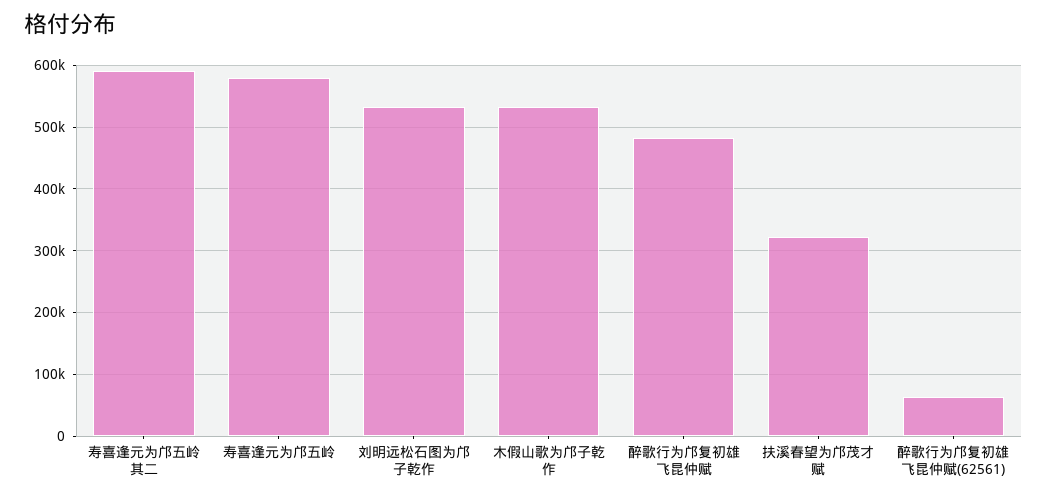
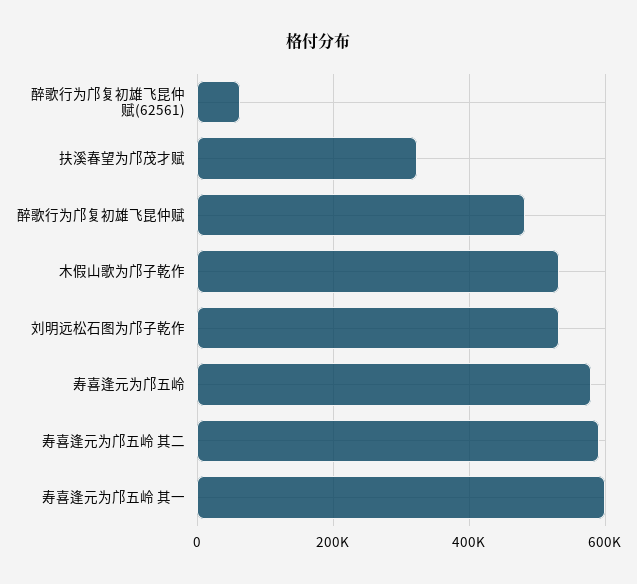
寿喜逢元为邝五岭 其一: none -> 600000

